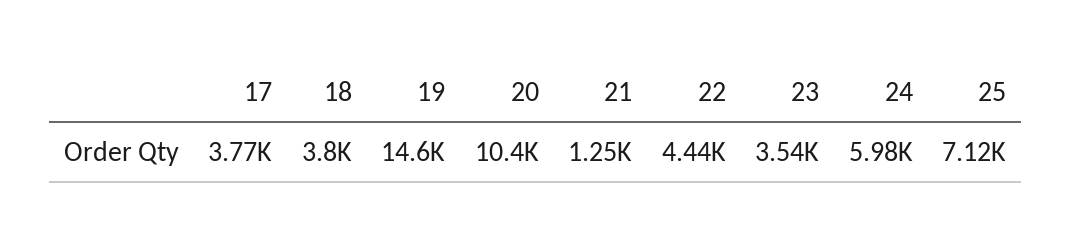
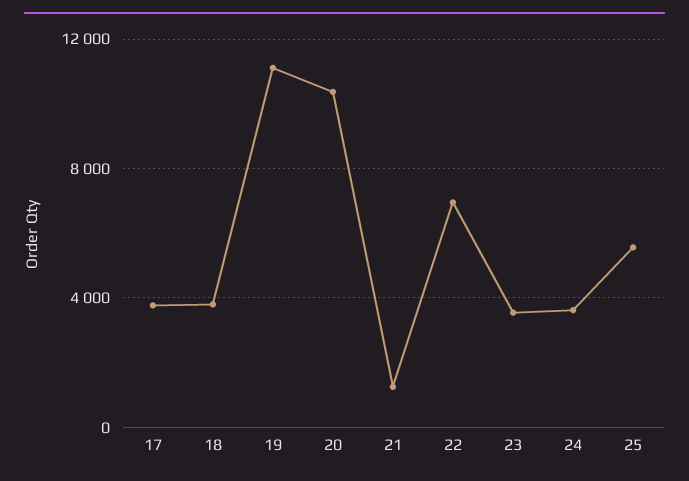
19: 14600 -> 11000
22: 4440 -> 7000
24: 5980 -> 3500
25: 7120 -> 5500

